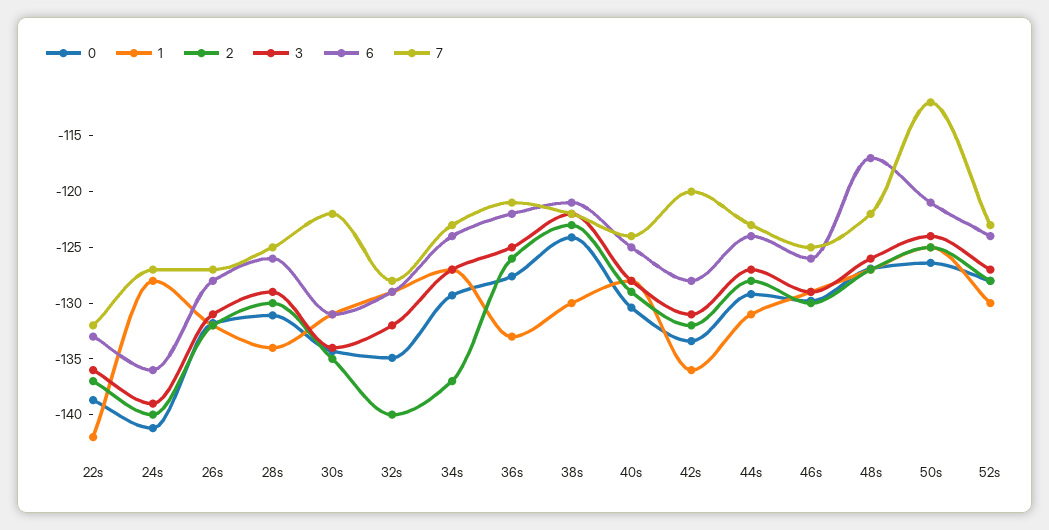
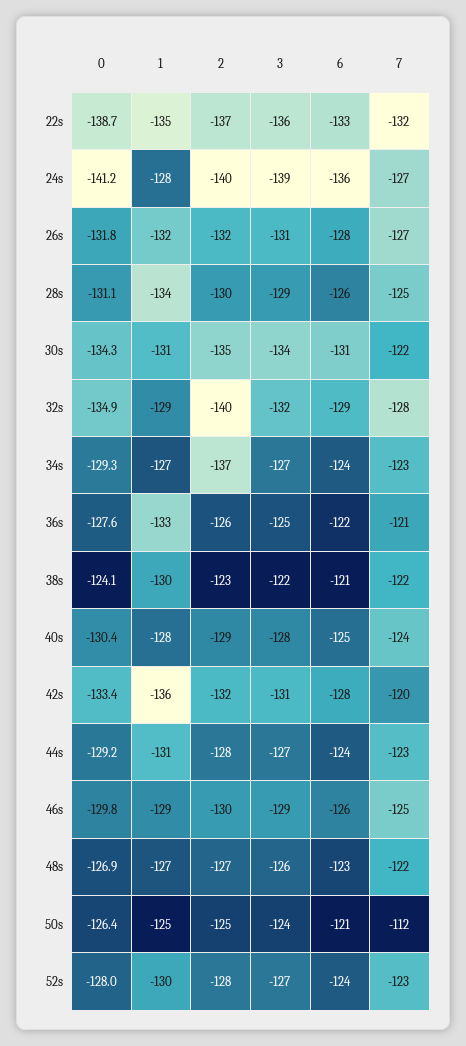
1, 22s: -142 -> -135
6, 48s: -117 -> -123

